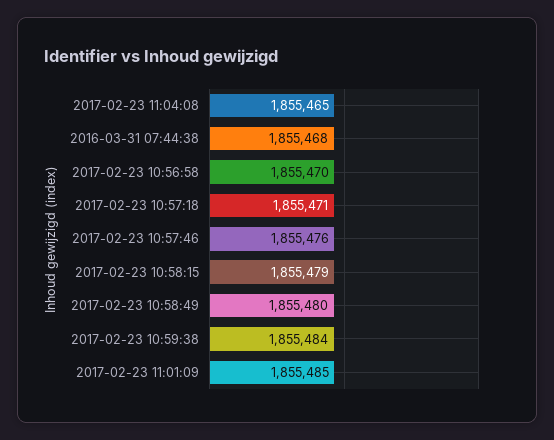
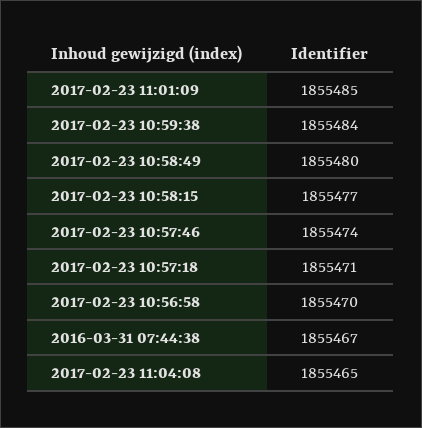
2016-03-31 07:44:38: 1855468 -> 1855467
2017-02-23 10:57:46: 1855476 -> 1855474
2017-02-23 10:58:15: 1855479 -> 1855477

